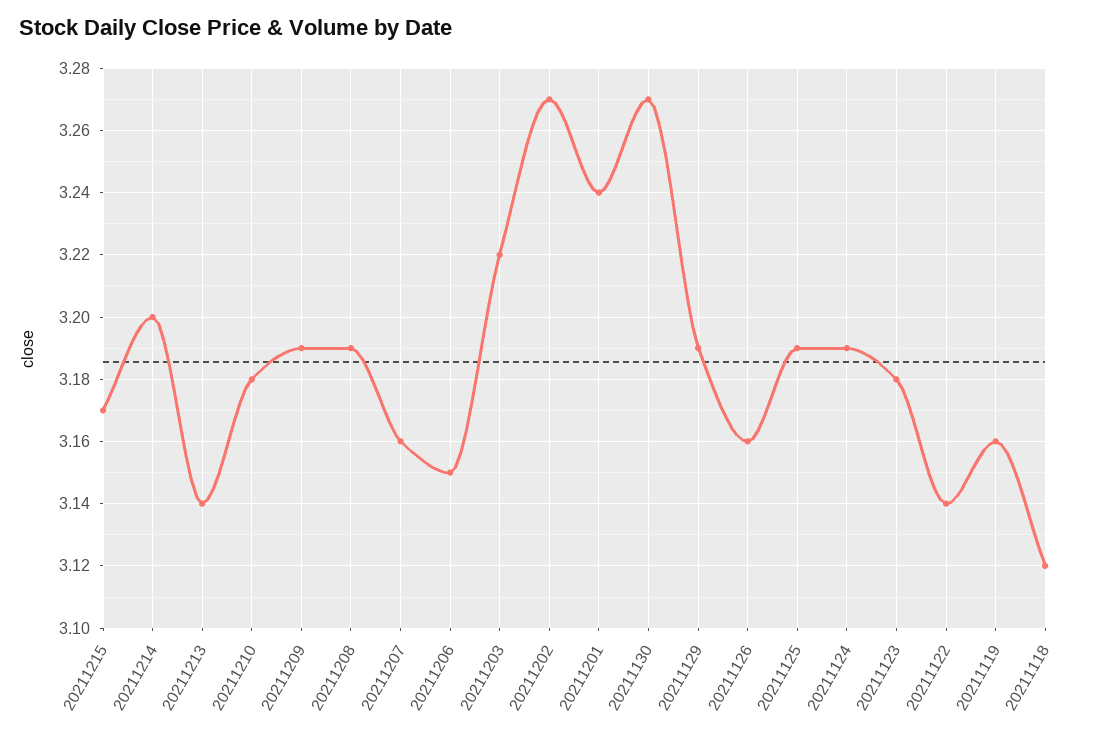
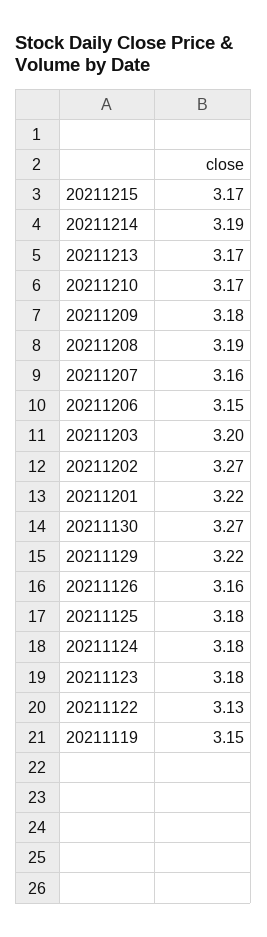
20211214: 3.2 -> 3.19
20211213: 3.14 -> 3.17
20211210: 3.18 -> 3.17
20211209: 3.19 -> 3.18
20211203: 3.22 -> 3.2
20211201: 3.24 -> 3.22
20211129: 3.19 -> 3.22
20211125: 3.19 -> 3.18
20211124: 3.19 -> 3.18
20211122: 3.14 -> 3.13
20211119: 3.16 -> 3.15
20211118: 3.12 -> none

